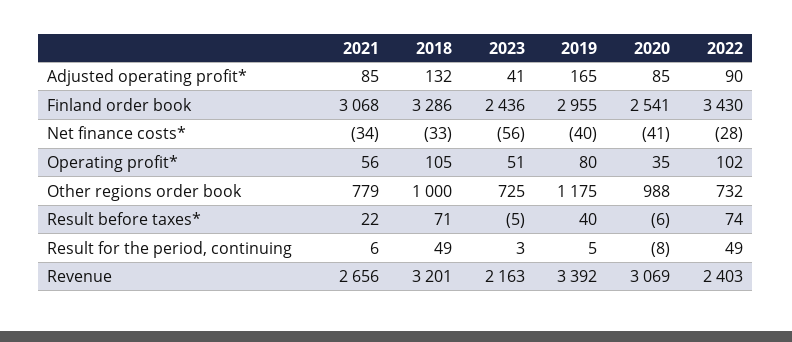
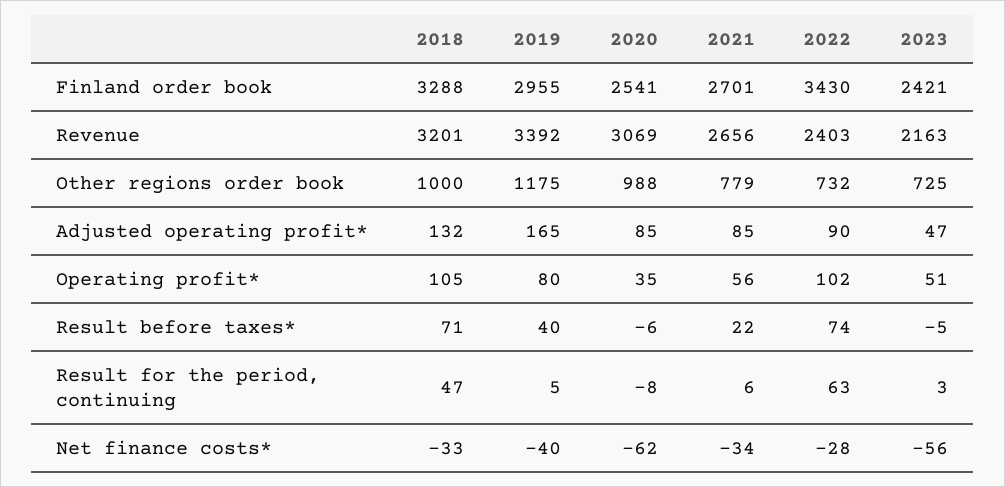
2023, Adjusted operating profit*: 41 -> 47
2021, Finland order book: 3068 -> 2701
2018, Finland order book: 3286 -> 3288
2023, Finland order book: 2436 -> 2421
2020, Net finance costs*: -41 -> -62
2018, Result for the period, continuing: 49 -> 47
2022, Result for the period, continuing: 49 -> 63

